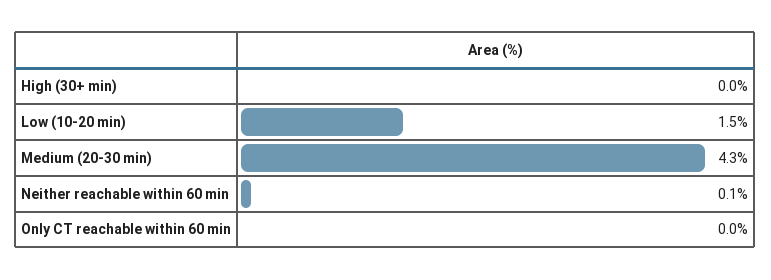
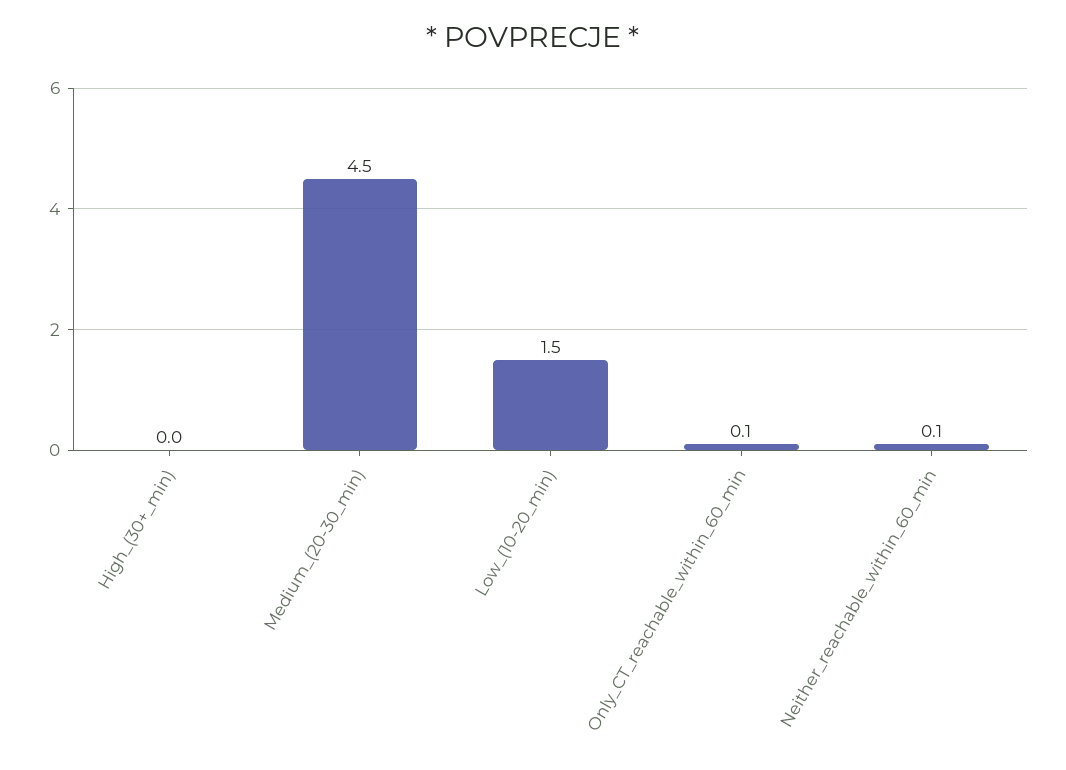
Medium (20-30 min): 4.3 -> 4.5
Only CT reachable within 60 min: 0 -> 0.1

